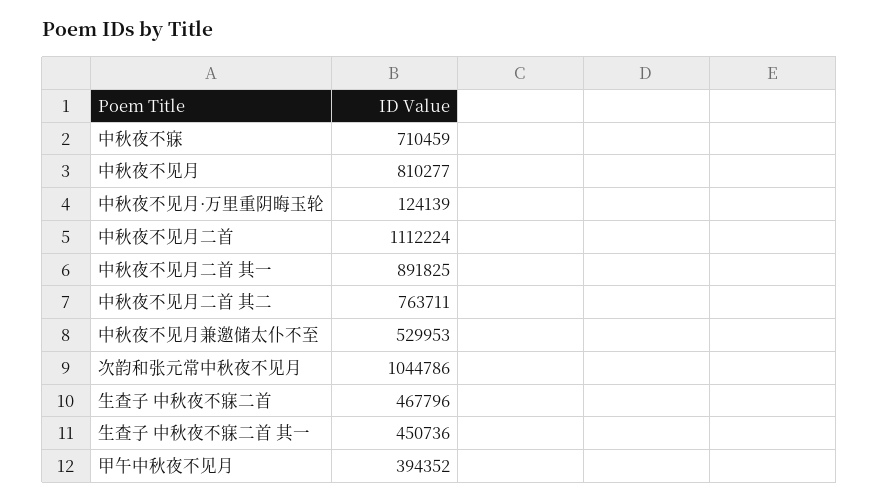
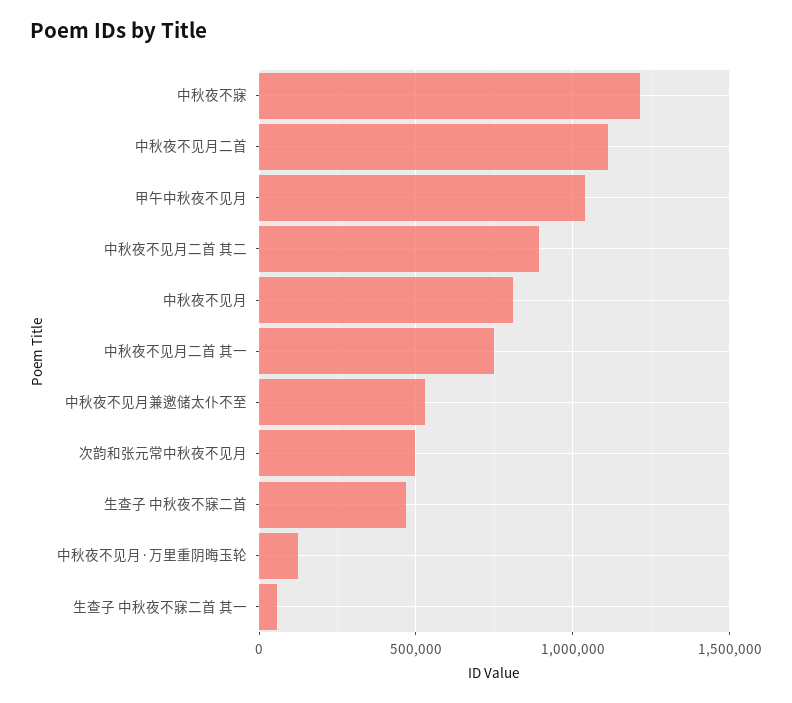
中秋夜不寐: 710459 -> 1200000
中秋夜不见月二首 其一: 891825 -> 750000
中秋夜不见月二首 其二: 763711 -> 900000
次韵和张元常中秋夜不见月: 1044786 -> 500000
生查子 中秋夜不寐二首 其一: 450736 -> 50000
甲午中秋夜不见月: 394352 -> 1050000

